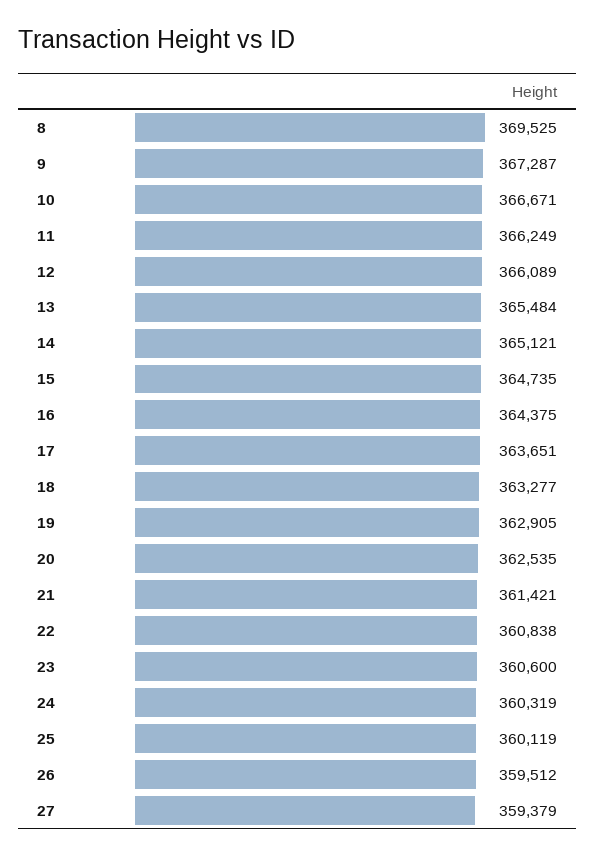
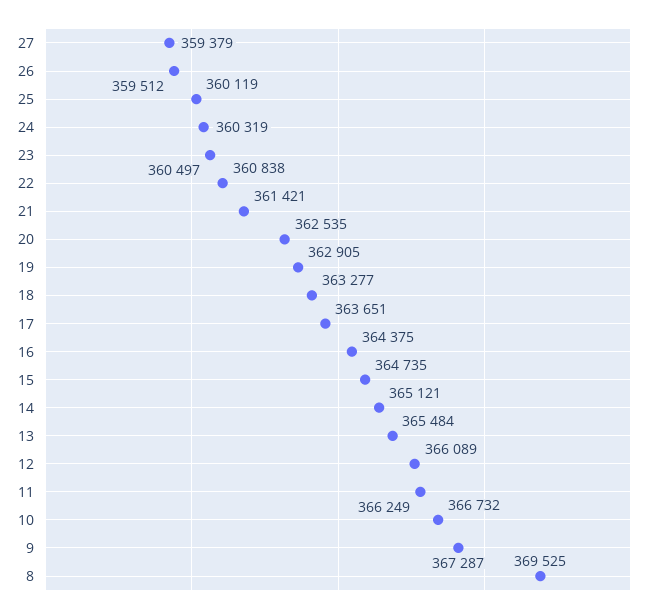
10: 366671 -> 366732
23: 360600 -> 360497

